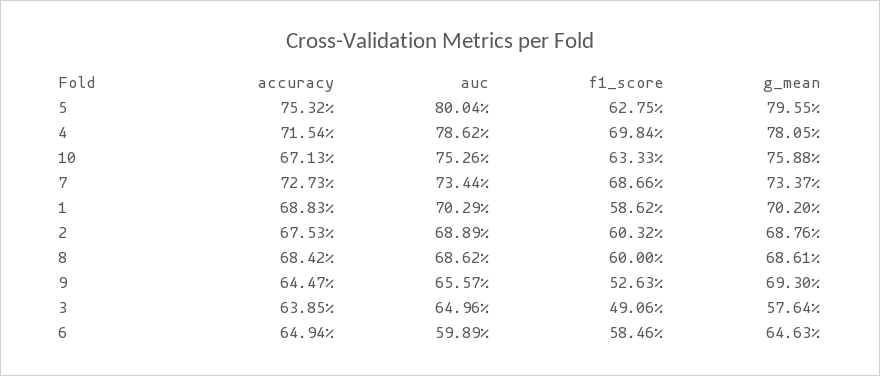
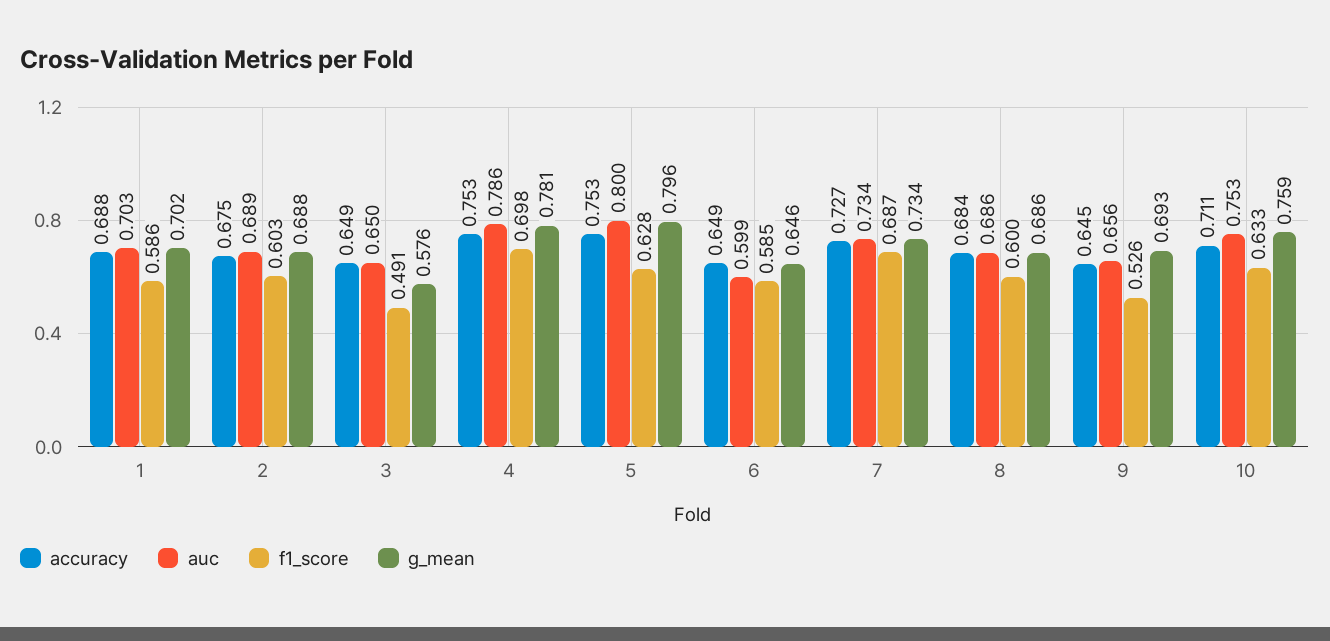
accuracy, 4: 0.7154 -> 0.753
accuracy, 10: 0.6713 -> 0.711
accuracy, 3: 0.6385 -> 0.649

